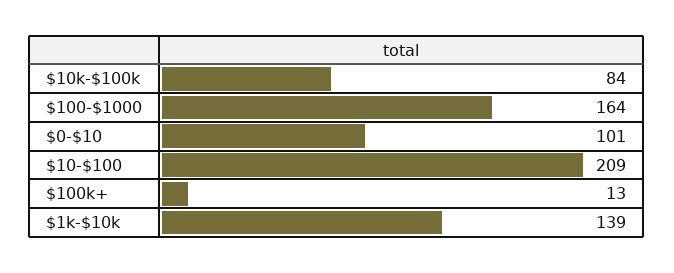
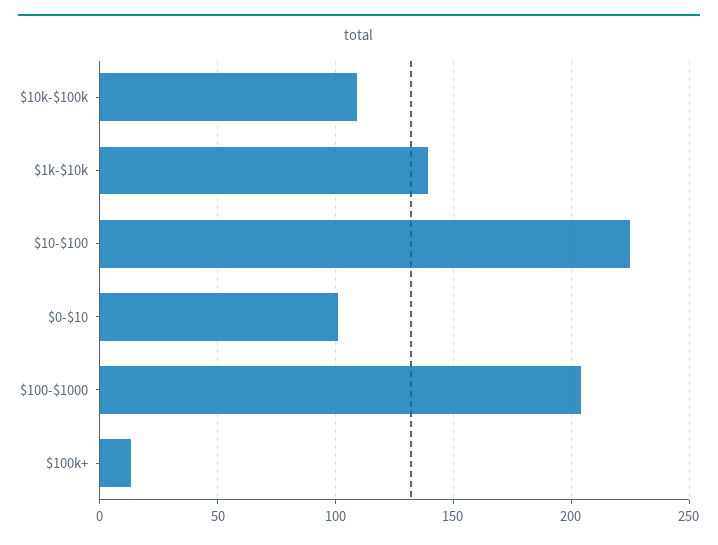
$10k-$100k: 84 -> 110
$100-$1000: 164 -> 205
$10-$100: 209 -> 225

